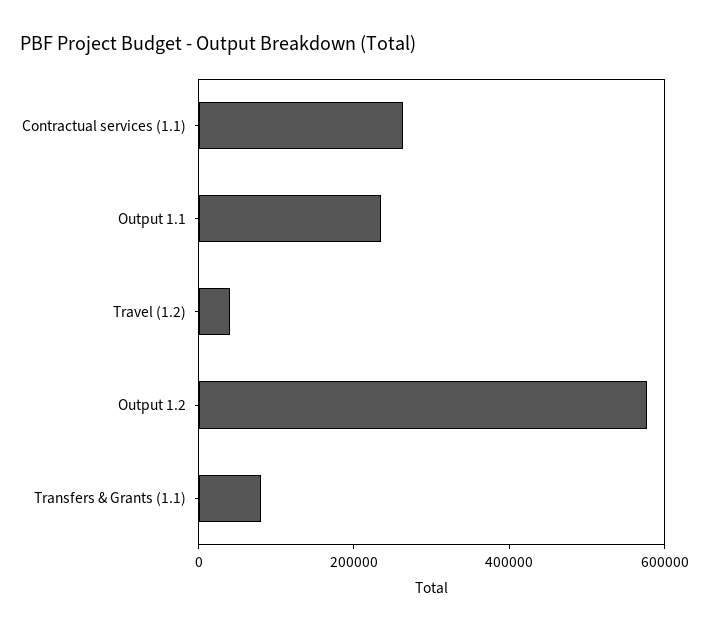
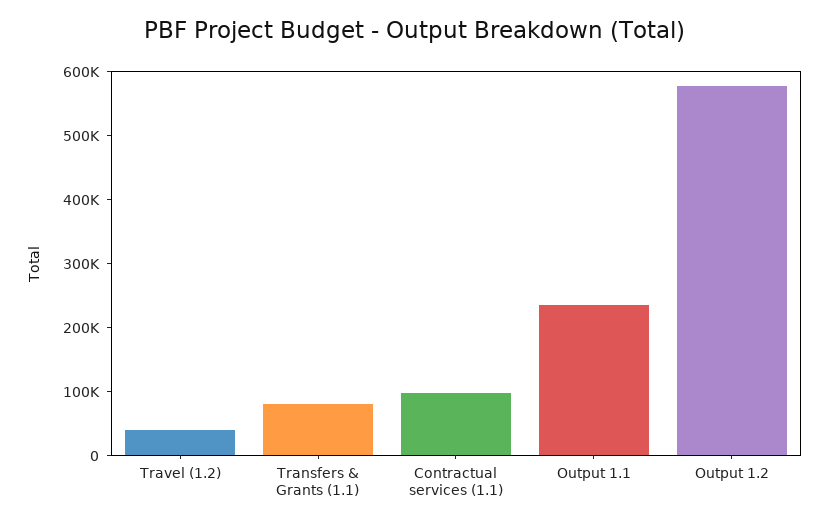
Contractual services (1.1): 250000 -> 100000

